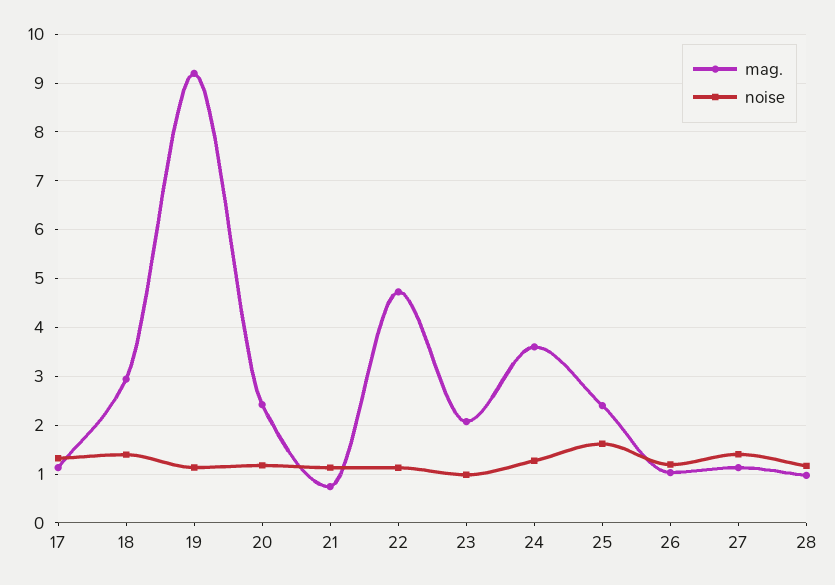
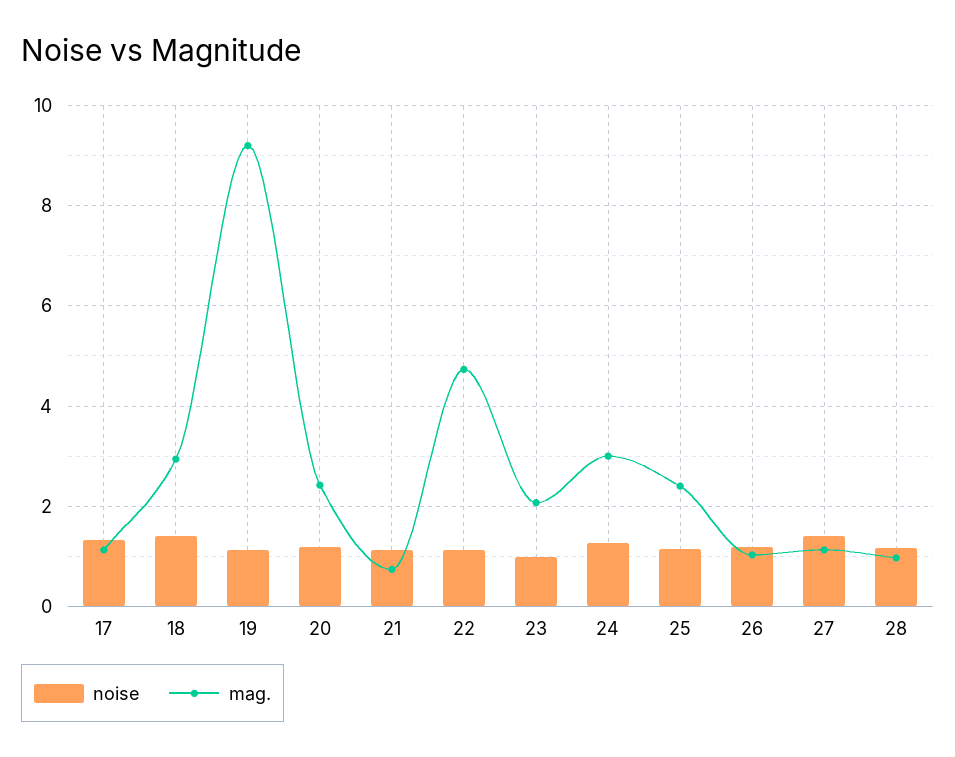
mag., 24: 3.6 -> 3
noise, 25: 1.6 -> 1.2

